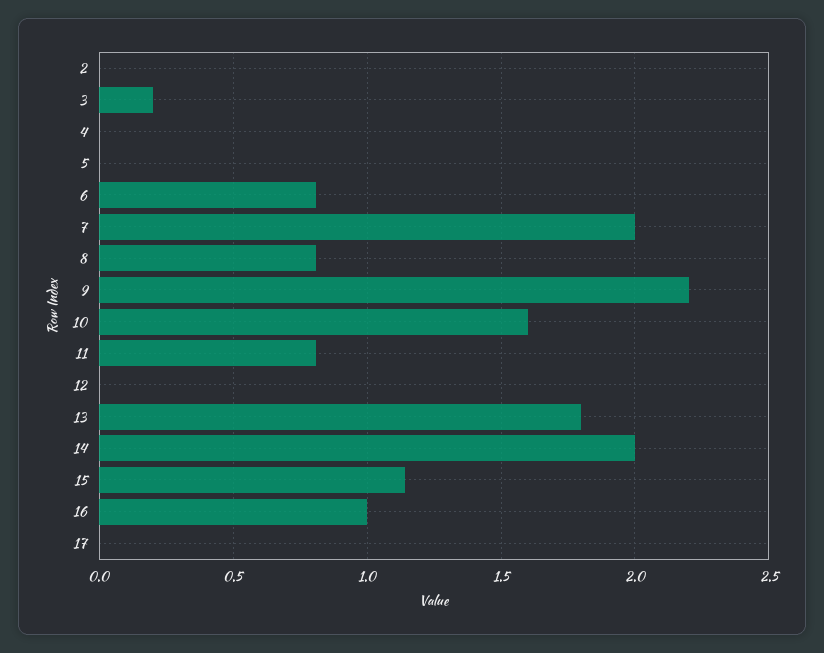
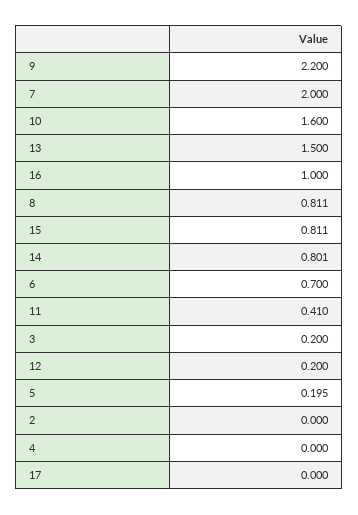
5: 0 -> 0.195
6: 0.8 -> 0.7
11: 0.8 -> 0.41
12: 0 -> 0.2
13: 1.8 -> 1.5
14: 2 -> 0.801
15: 1.15 -> 0.811

